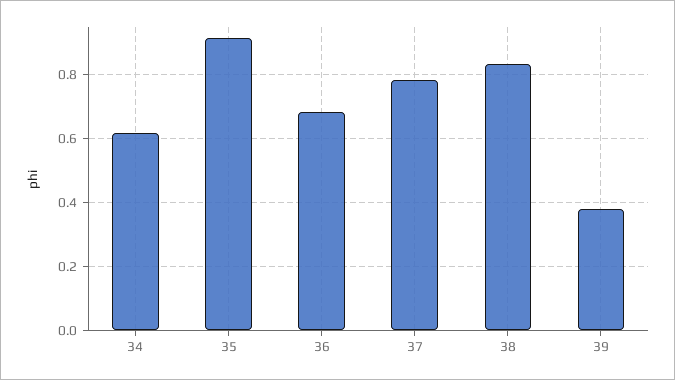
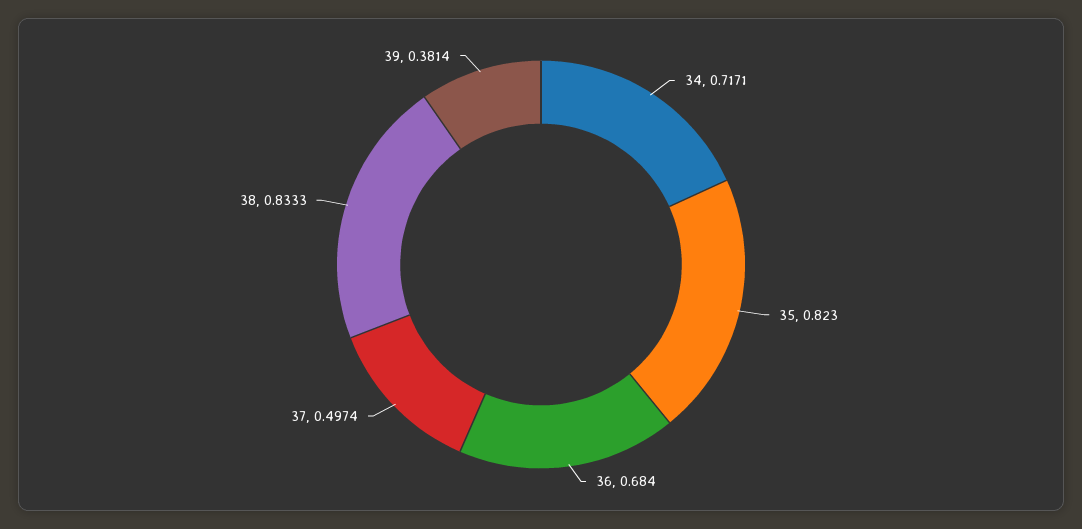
34: 0.62 -> 0.7171
35: 0.92 -> 0.823
37: 0.78 -> 0.4974

